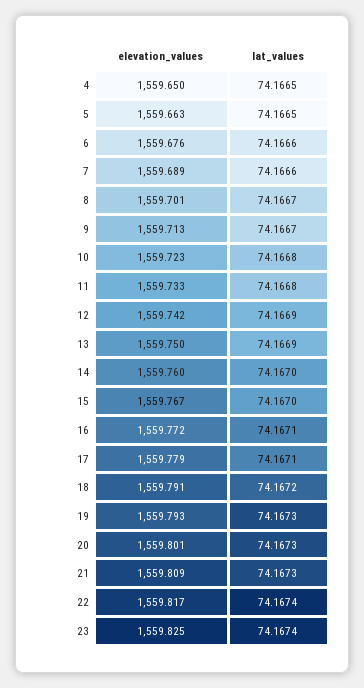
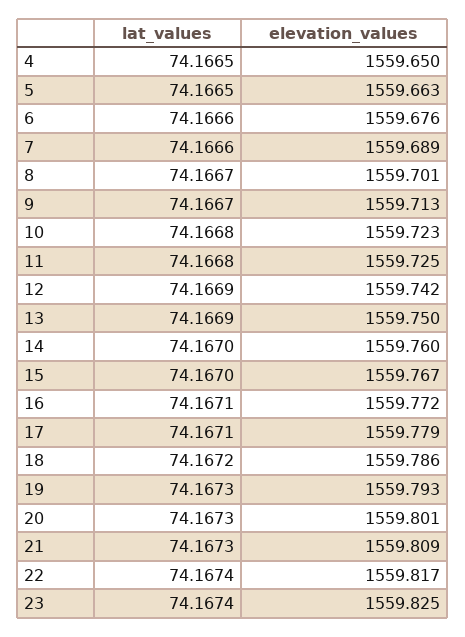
elevation_values, 11: 1559.733 -> 1559.725
elevation_values, 18: 1559.791 -> 1559.786

